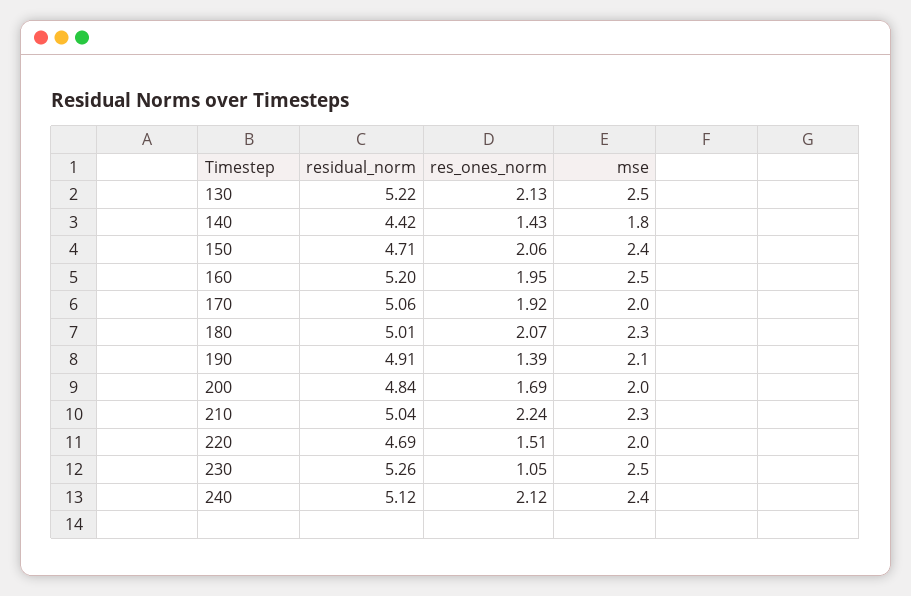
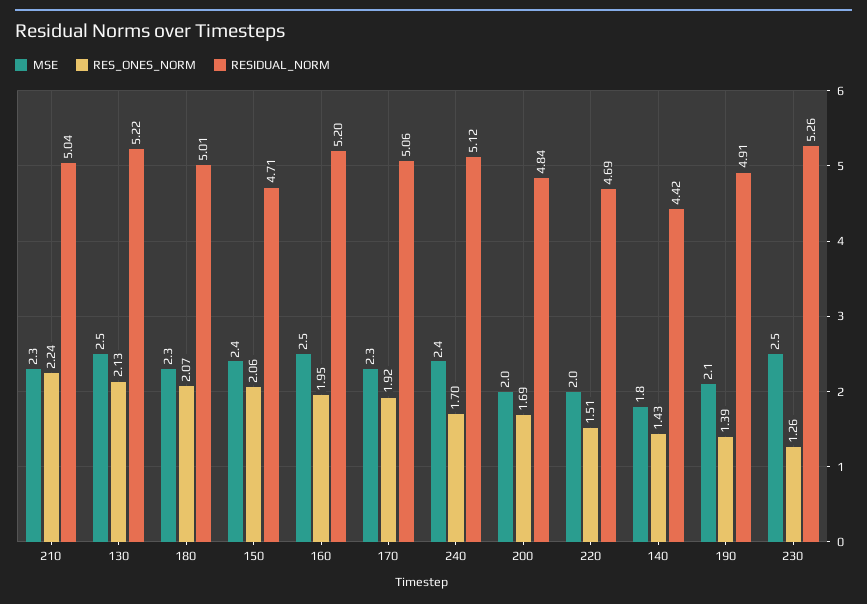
mse, 170: 2 -> 2.3
res_ones_norm, 230: 1.05 -> 1.26
res_ones_norm, 240: 2.12 -> 1.7

